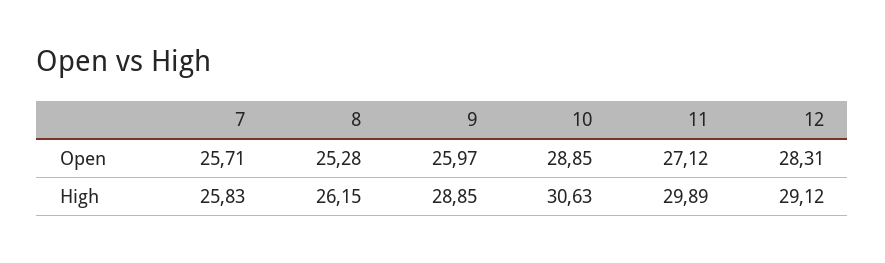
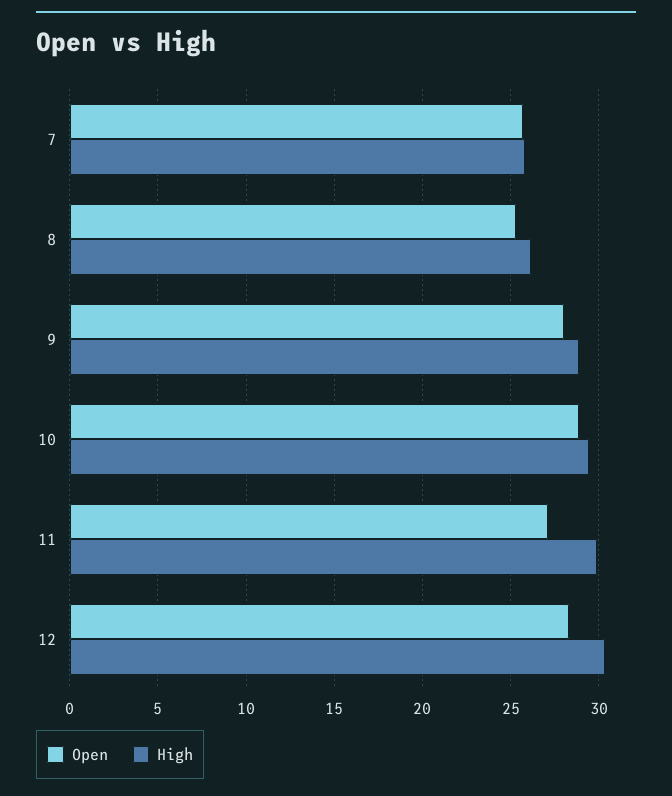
Open, 9: 25.97 -> 28
High, 10: 30.63 -> 29.5
High, 12: 29.12 -> 30.5

